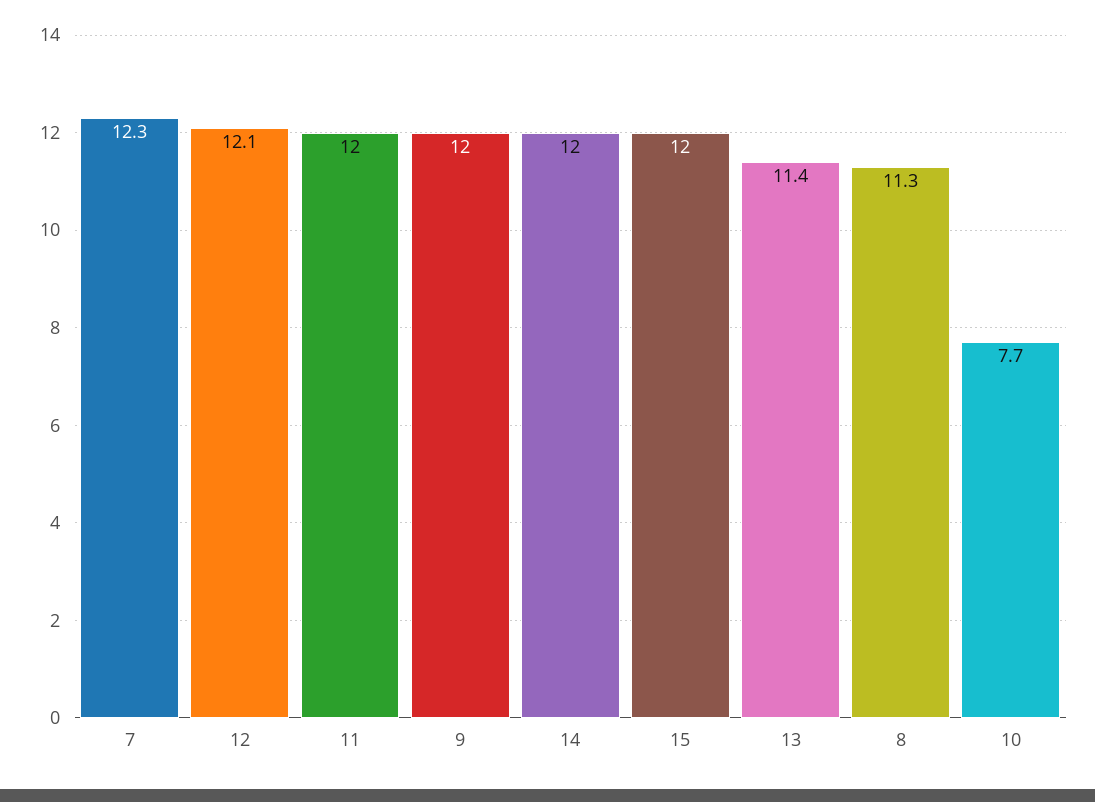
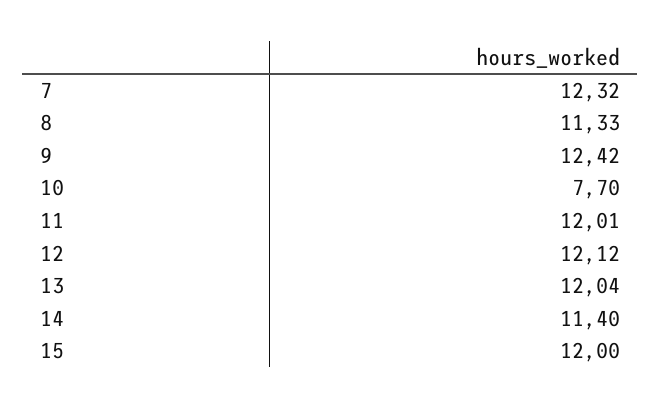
9: 12 -> 12.42
14: 12 -> 11.4
13: 11.4 -> 12.04

